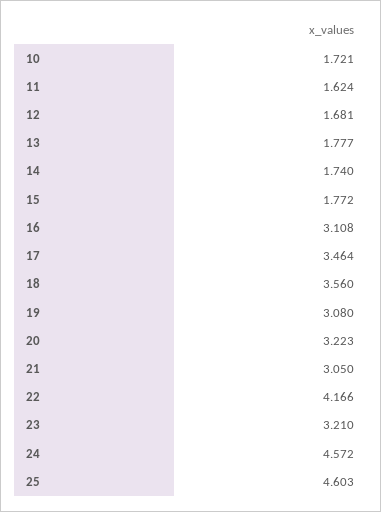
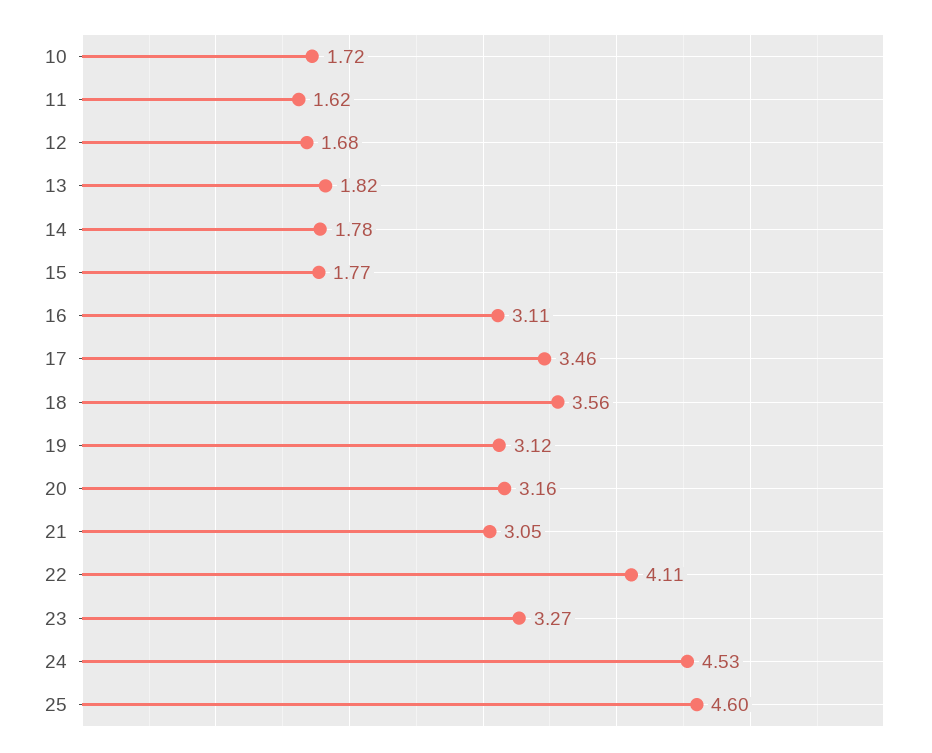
13: 1.777 -> 1.82
14: 1.74 -> 1.78
19: 3.08 -> 3.12
20: 3.223 -> 3.16
22: 4.166 -> 4.11
23: 3.21 -> 3.27
24: 4.572 -> 4.53

